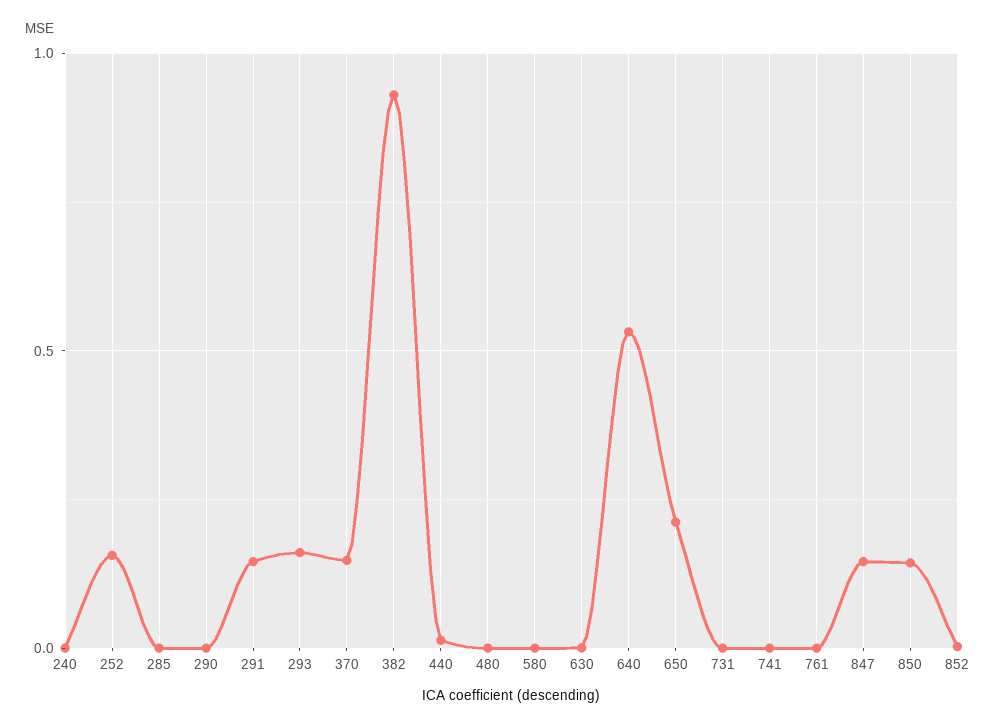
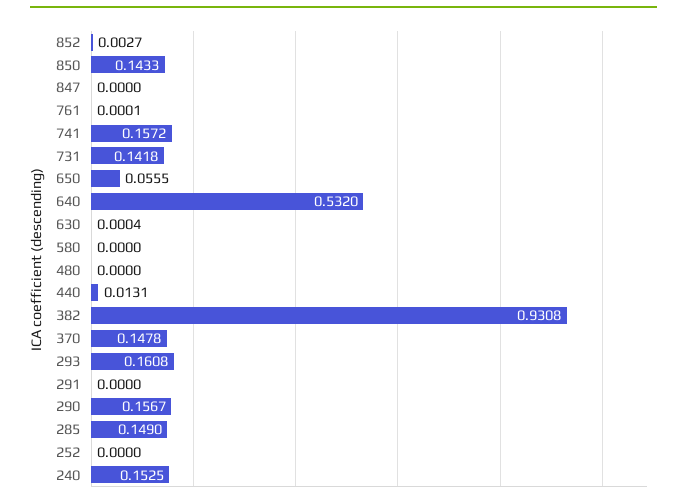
240: 0 -> 0.1525
252: 0.15 -> 0
285: 0 -> 0.149
290: 0 -> 0.1567
291: 0.15 -> 0
650: 0.2 -> 0.0555
731: 0 -> 0.1418
741: 0 -> 0.1572
847: 0.15 -> 0

